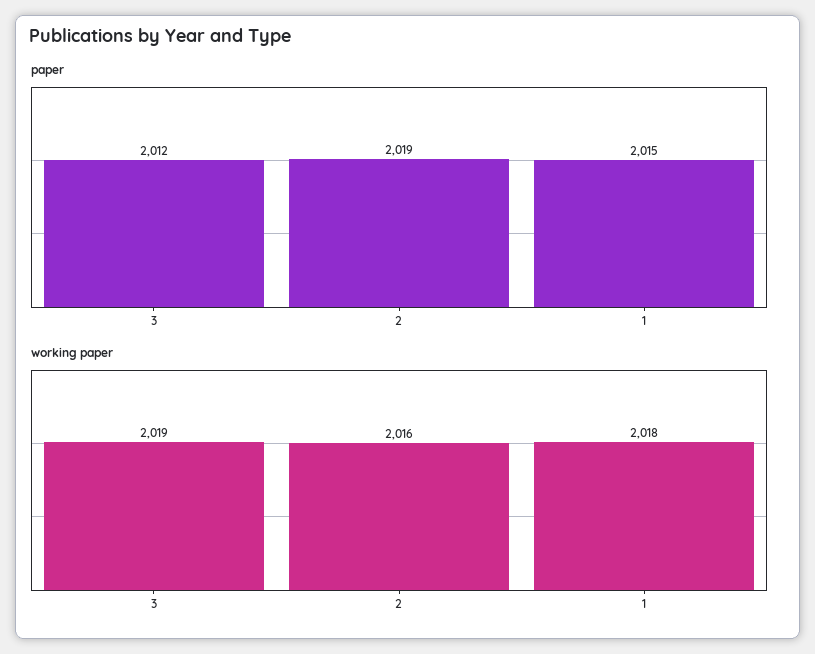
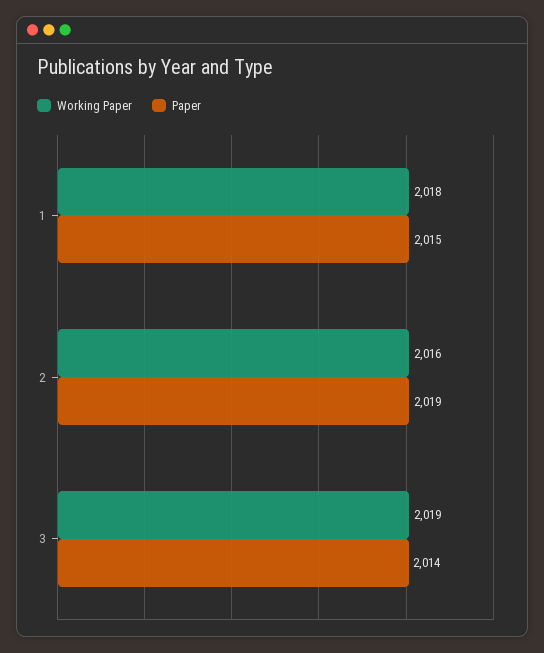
paper, 3: 2012 -> 2014

